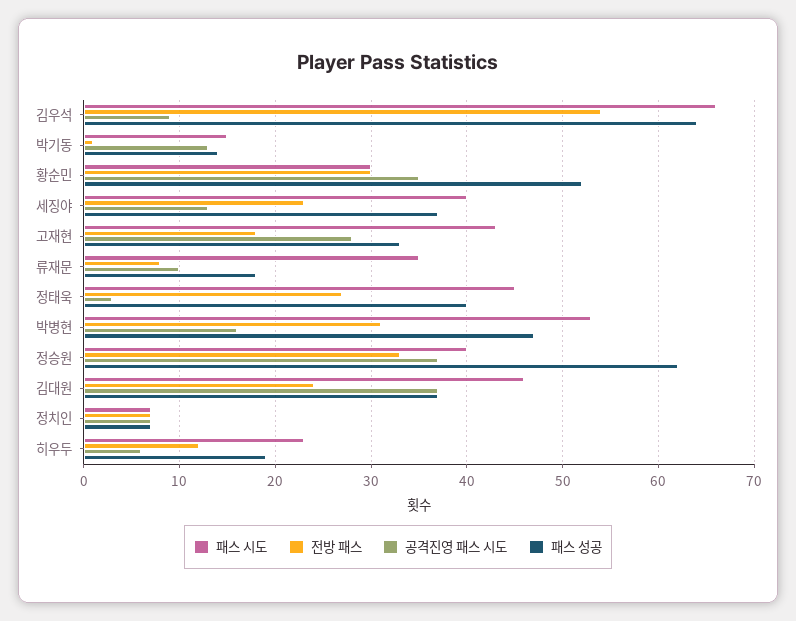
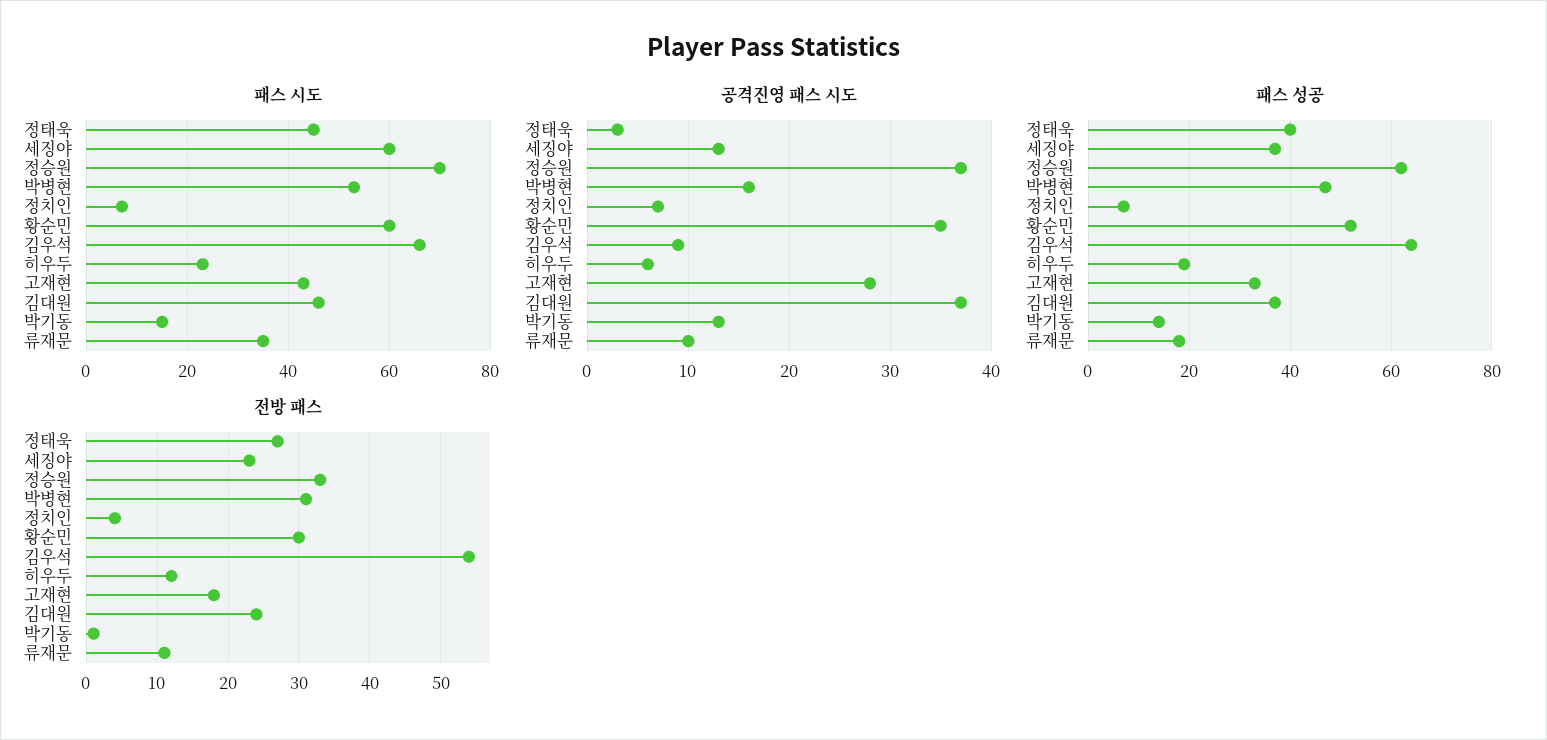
패스 시도, 황순민: 30 -> 60
패스 시도, 세징야: 40 -> 60
전방 패스, 류재문: 8 -> 11
패스 시도, 정승원: 40 -> 70
전방 패스, 정치인: 7 -> 4

